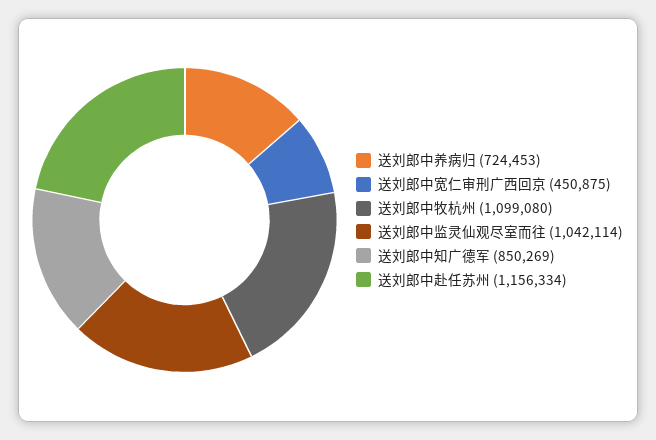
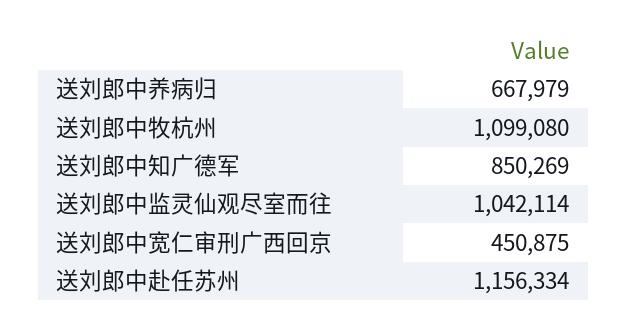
送刘郎中养病归: 724453 -> 667979

